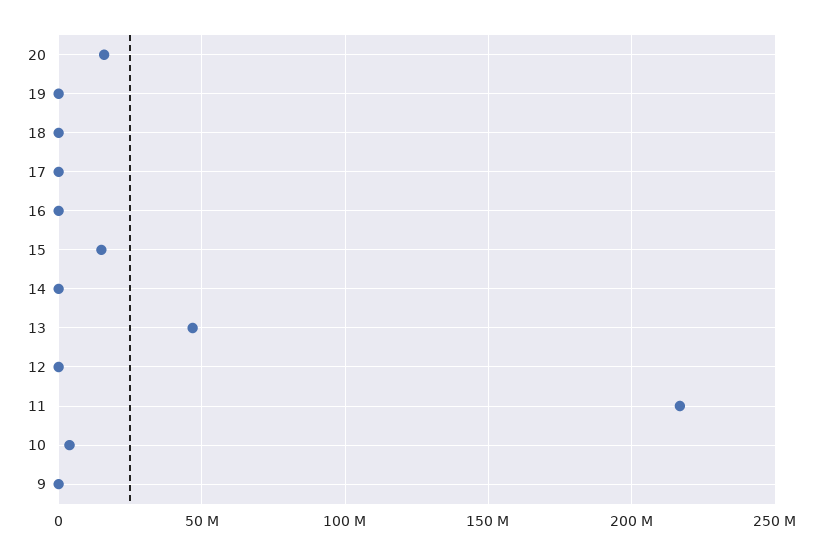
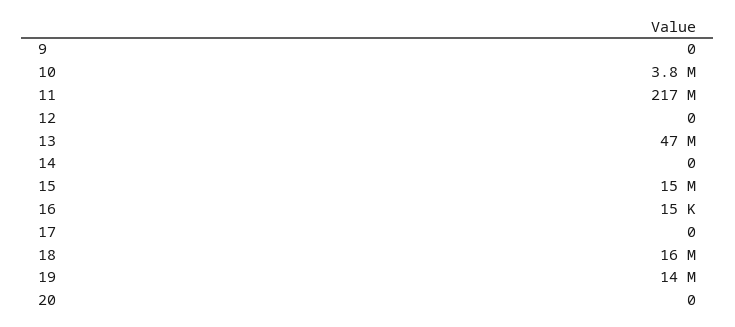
20: 15000000 -> 0
19: 0 -> 14000000
18: 0 -> 16000000

